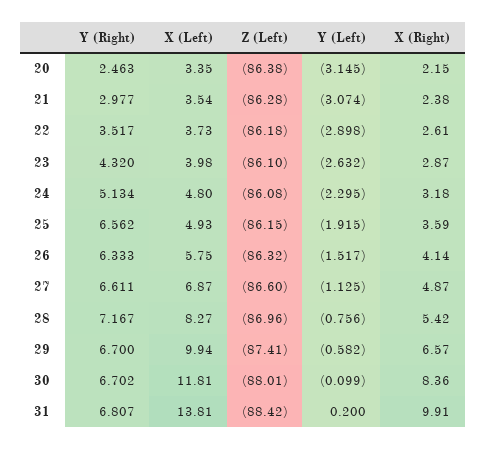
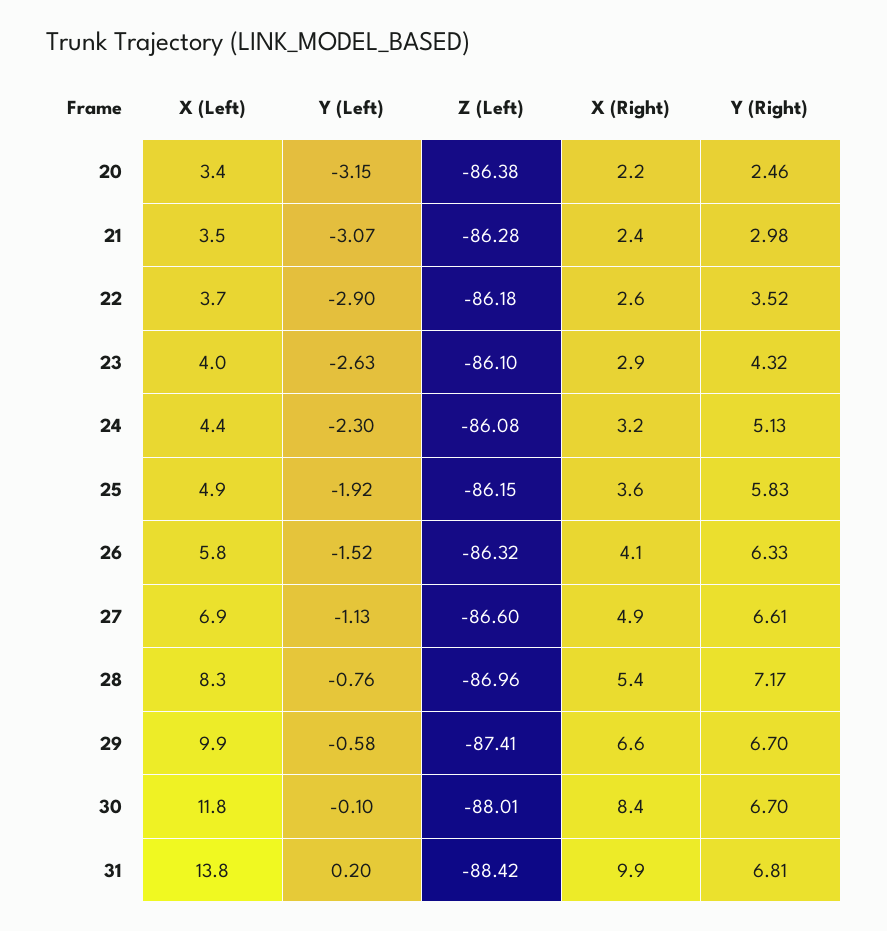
X (Left), 24: 4.8 -> 4.4
Y (Right), 25: 6.562 -> 5.83

